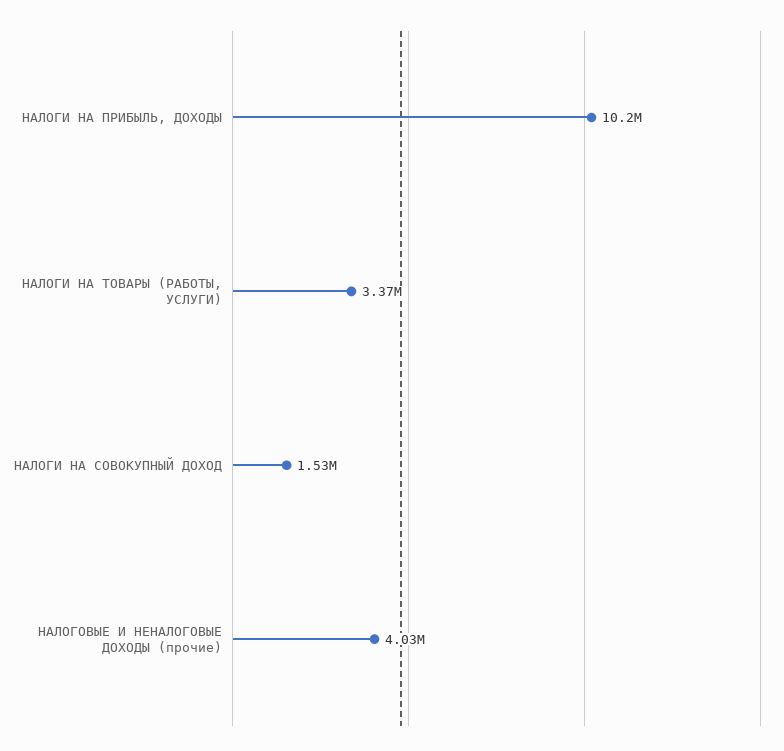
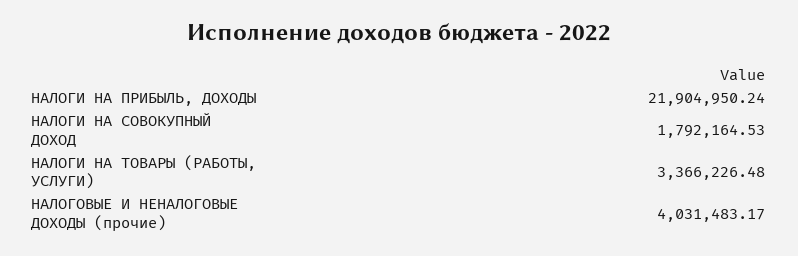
НАЛОГИ НА ПРИБЫЛЬ, ДОХОДЫ: 10200000 -> 21904950.24
НАЛОГИ НА СОВОКУПНЫЙ ДОХОД: 1530000 -> 1792164.53

